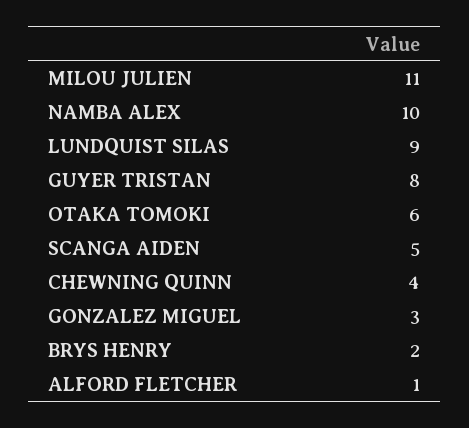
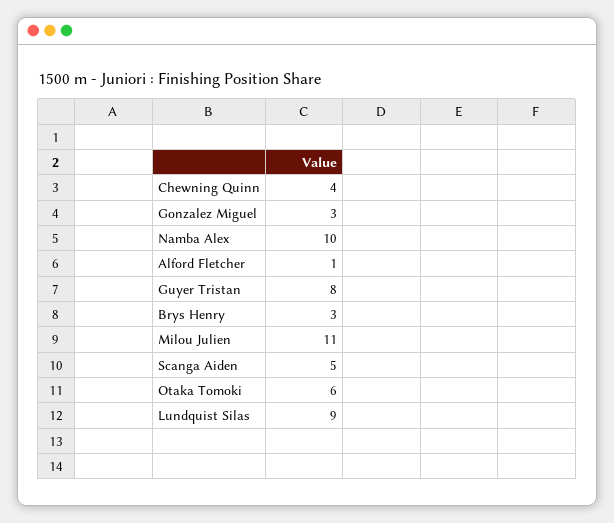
BRYS HENRY: 2 -> 3

